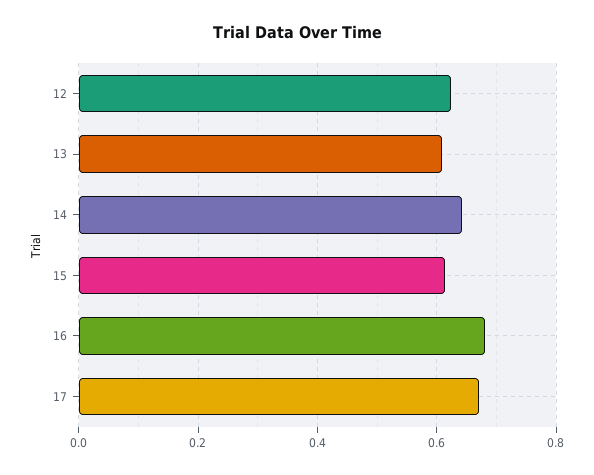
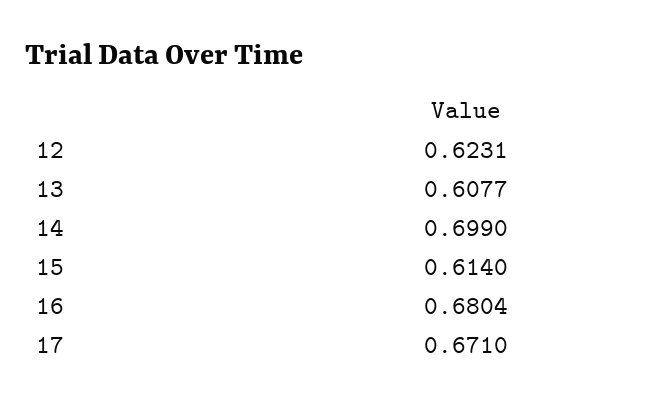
14: 0.64 -> 0.699

